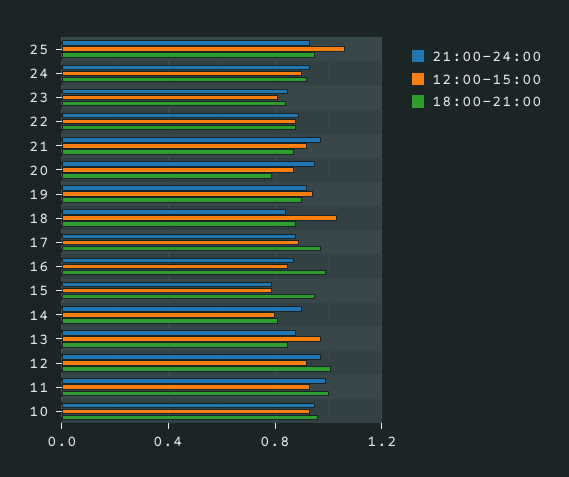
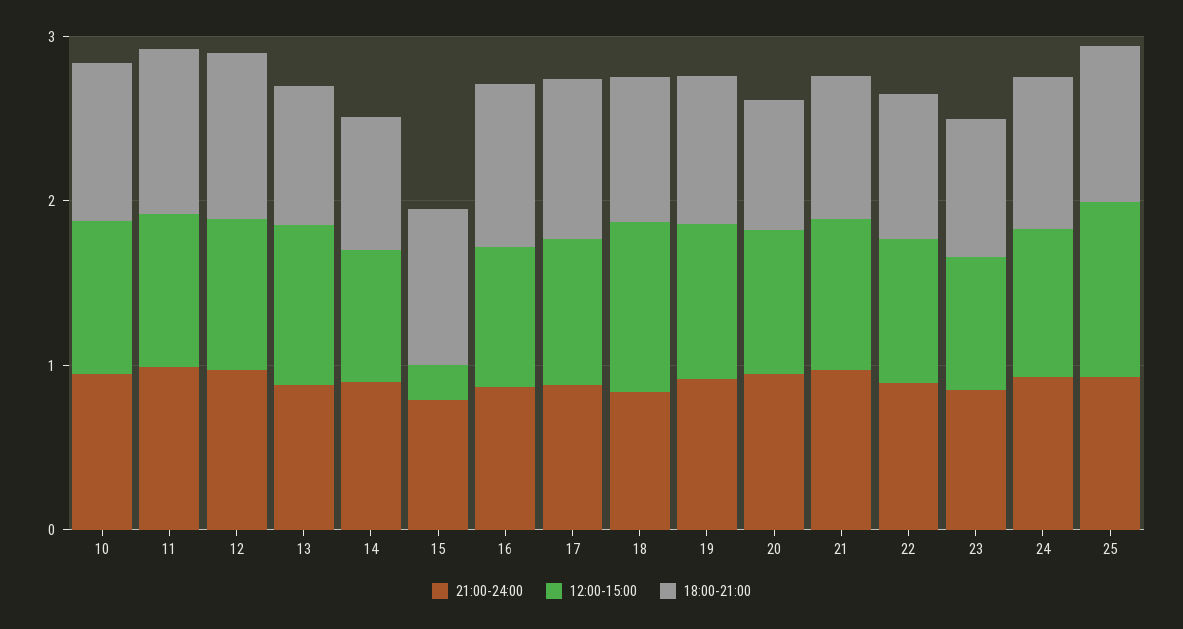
12:00-15:00, 15: 0.8 -> 0.2

